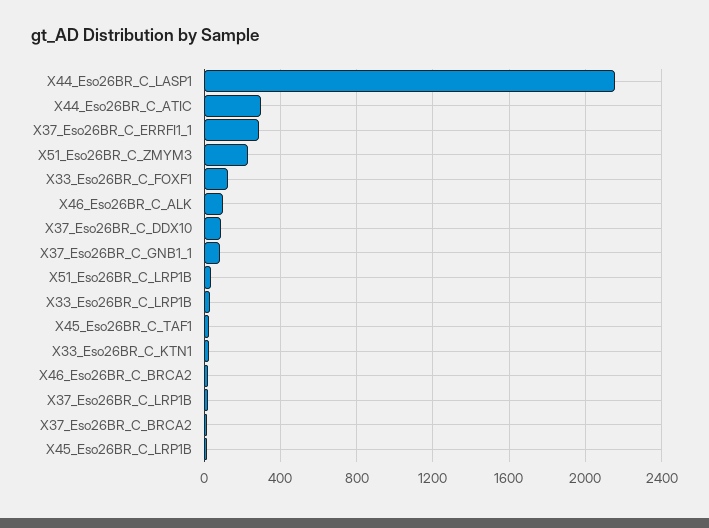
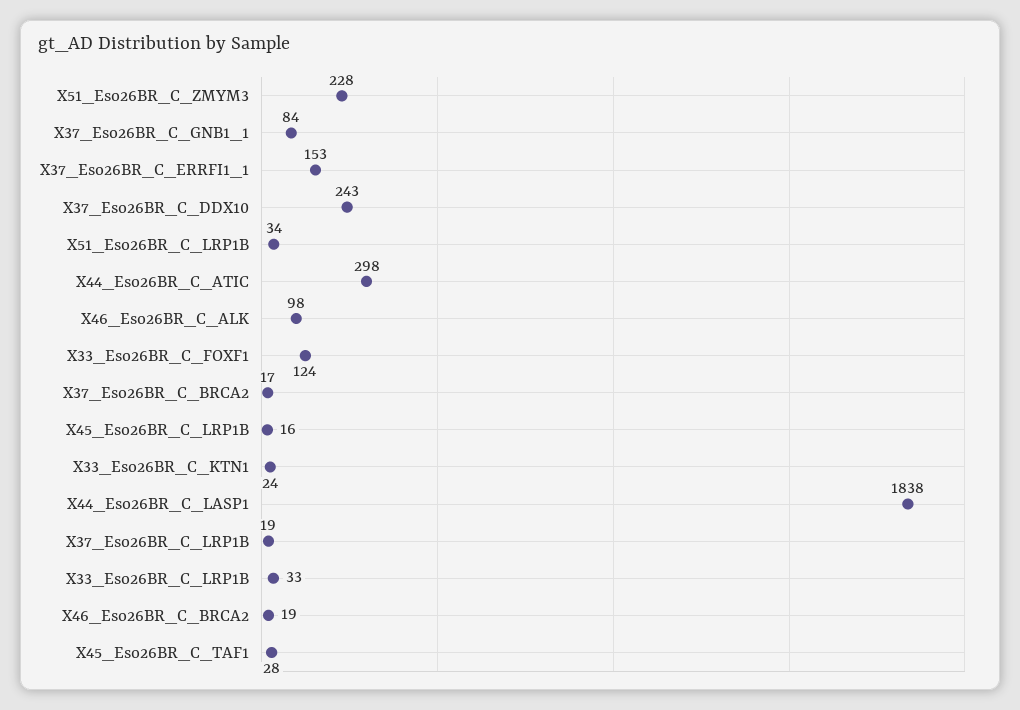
X44_Eso26BR_C_LASP1: 2150 -> 1838
X37_Eso26BR_C_ERRFI1_1: 300 -> 153
X37_Eso26BR_C_DDX10: 100 -> 243

